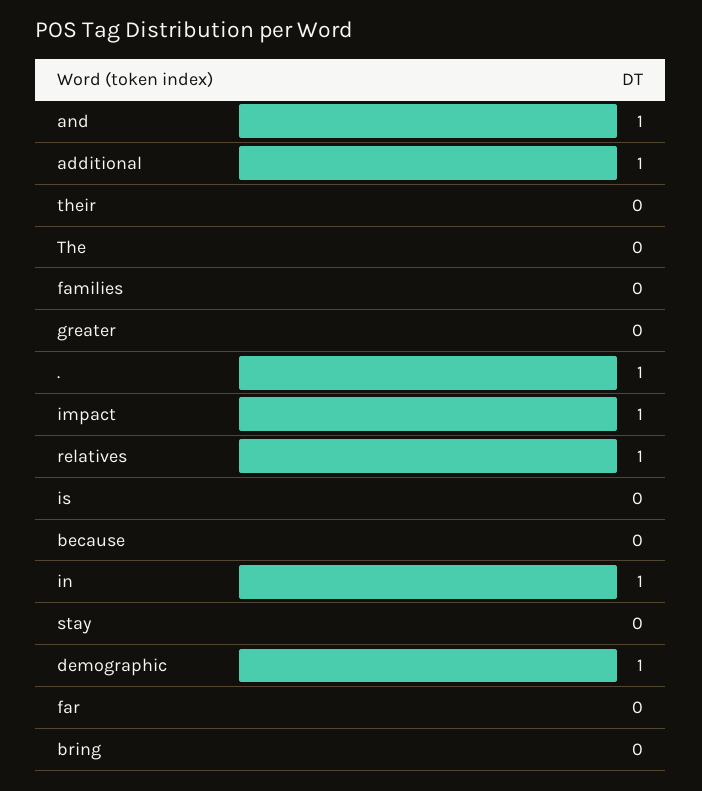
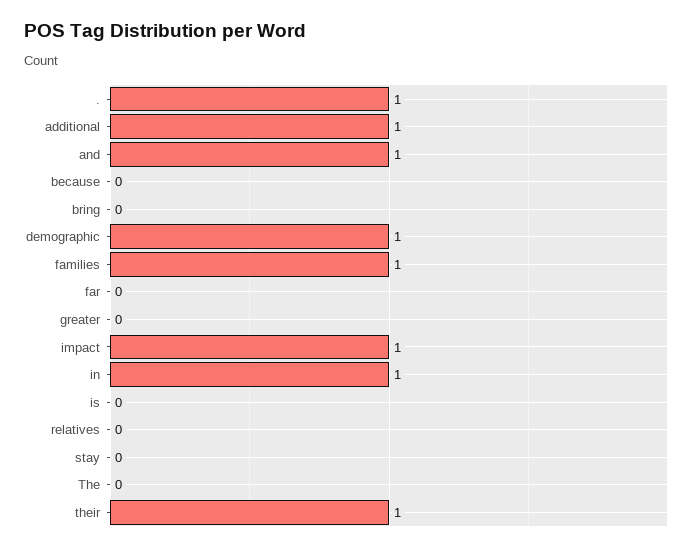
their: 0 -> 1
families: 0 -> 1
relatives: 1 -> 0

